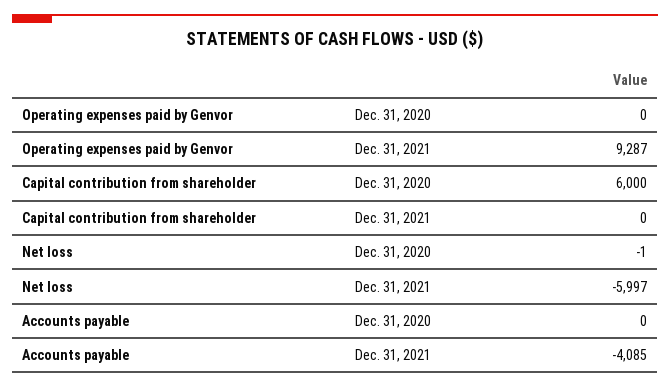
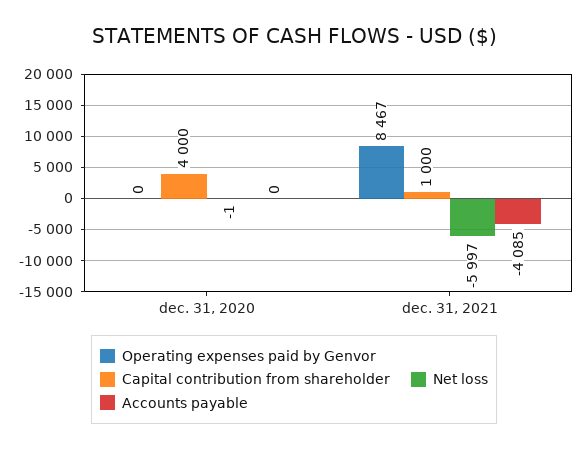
Operating expenses paid by Genvor, Dec. 31, 2021: 9287 -> 8467
Capital contribution from shareholder, Dec. 31, 2020: 6000 -> 4000
Capital contribution from shareholder, Dec. 31, 2021: 0 -> 1000

